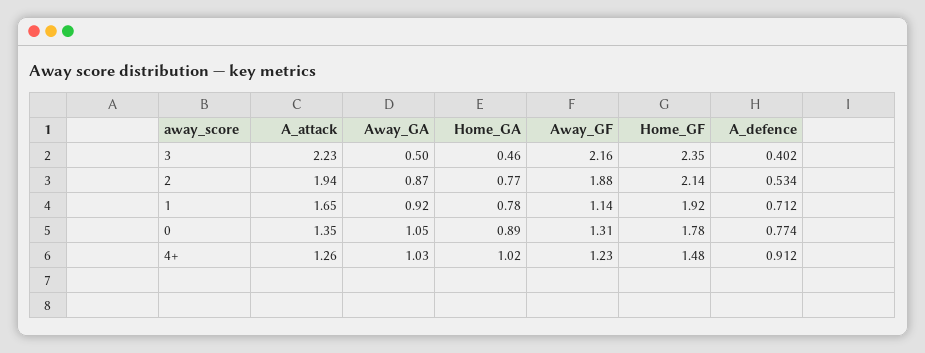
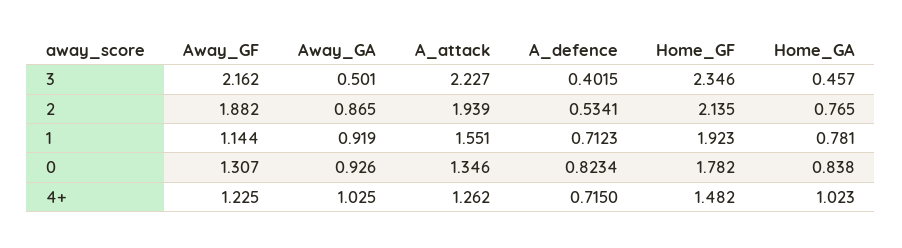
A_attack, 1: 1.65 -> 1.551
Away_GA, 0: 1.05 -> 0.926
Home_GA, 0: 0.89 -> 0.838
A_defence, 0: 0.774 -> 0.8234
A_defence, 4+: 0.912 -> 0.715

